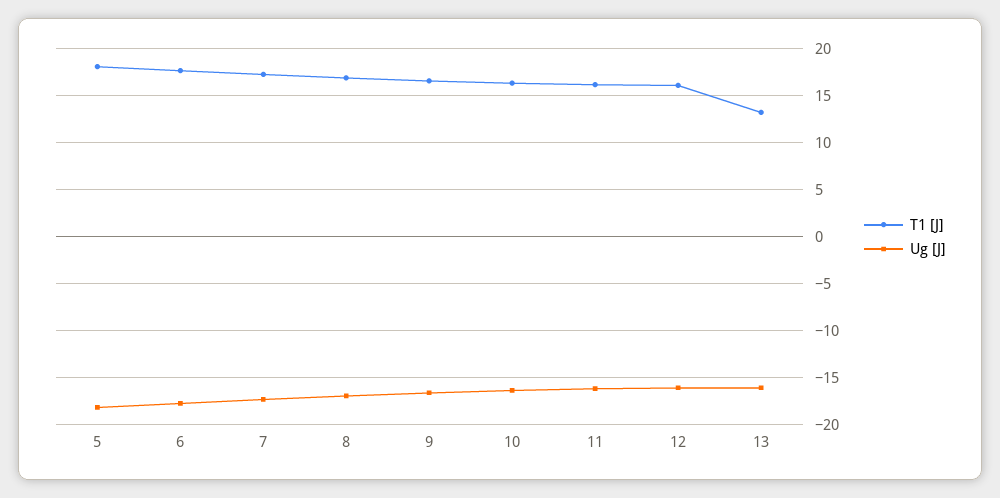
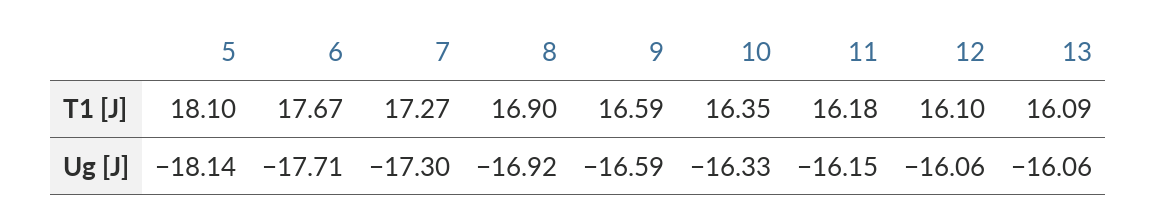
T1 [J], 13: 13 -> 16.09

